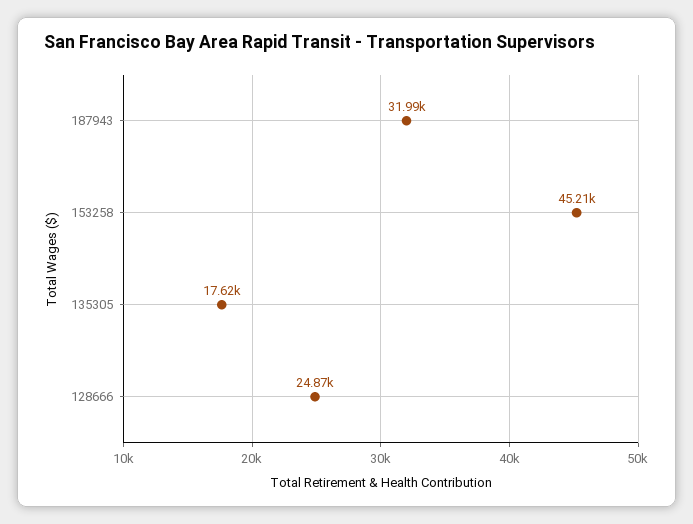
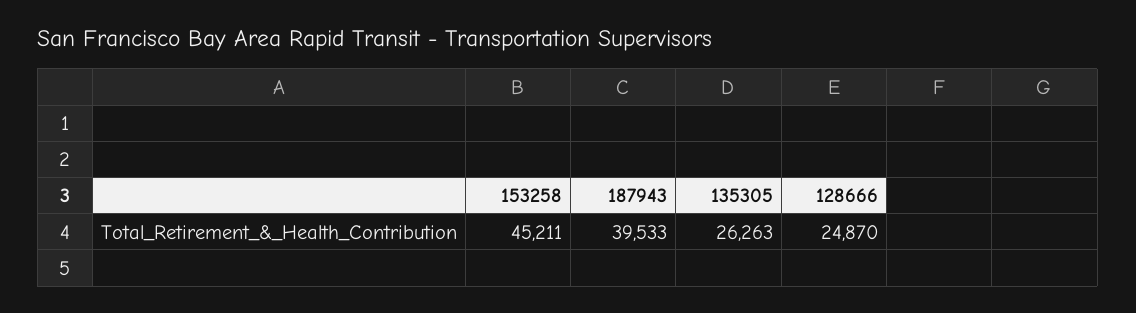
187943: 31990 -> 39533
135305: 17620 -> 26263

